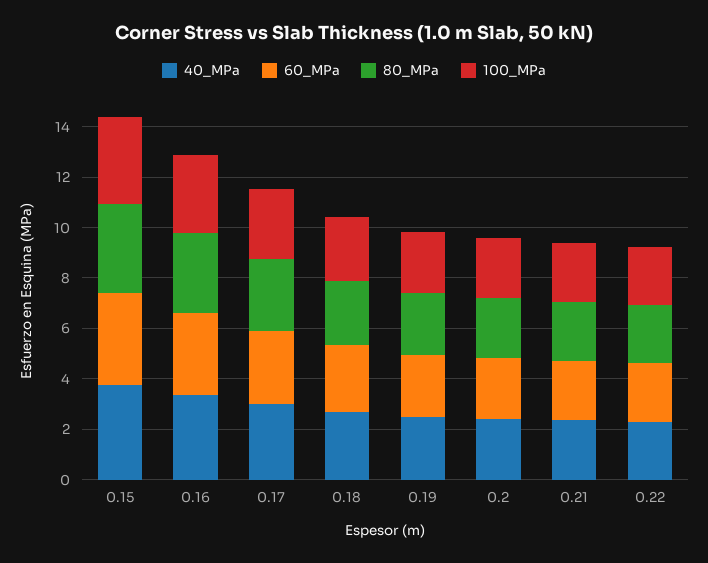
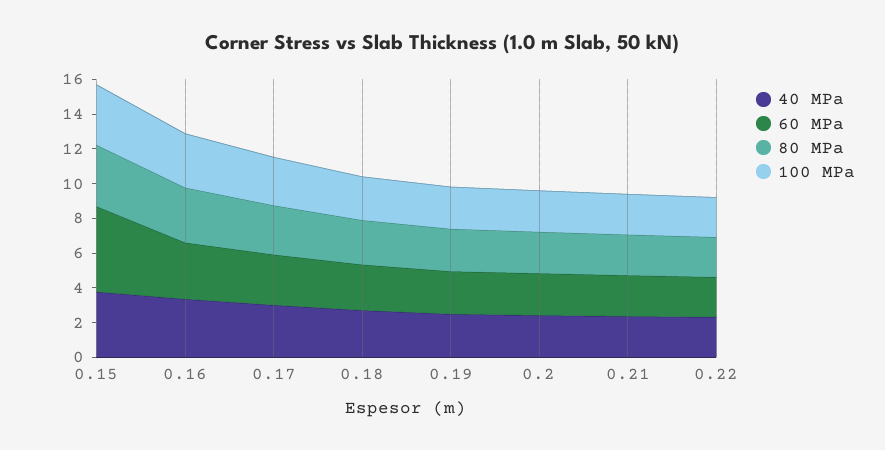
60_MPa, 0.15: 3.5 -> 5

